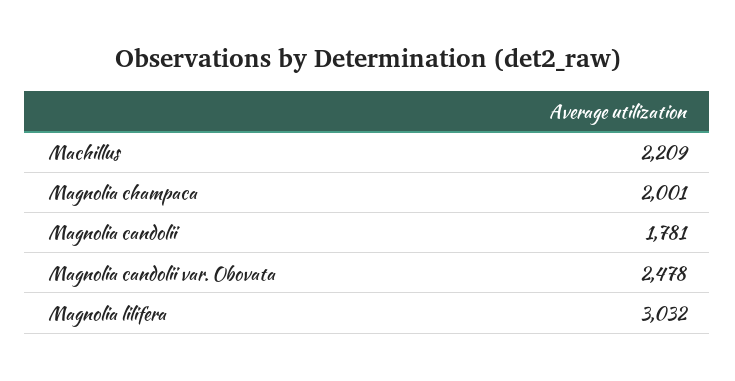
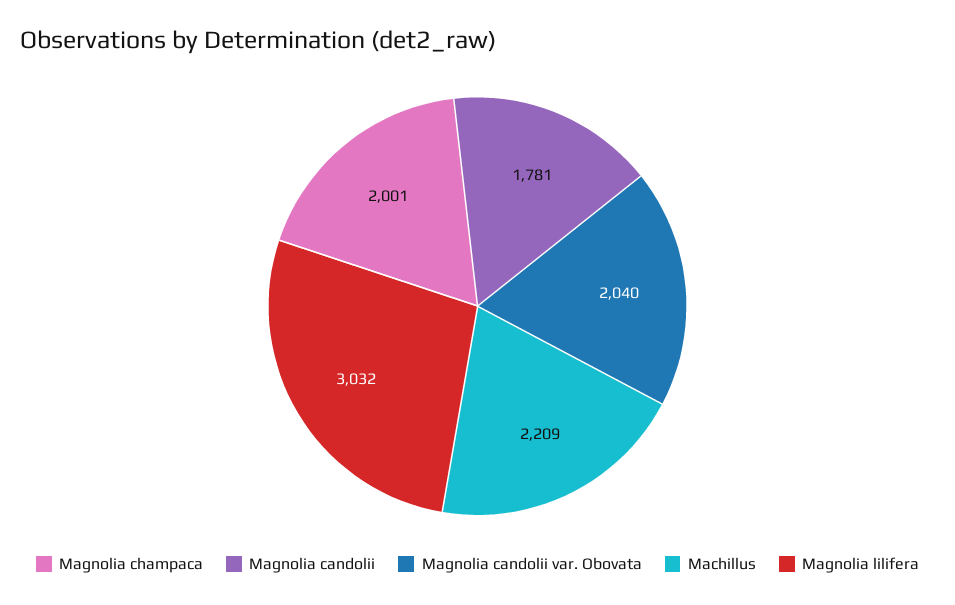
Magnolia candolii var. Obovata: 2478 -> 2040

